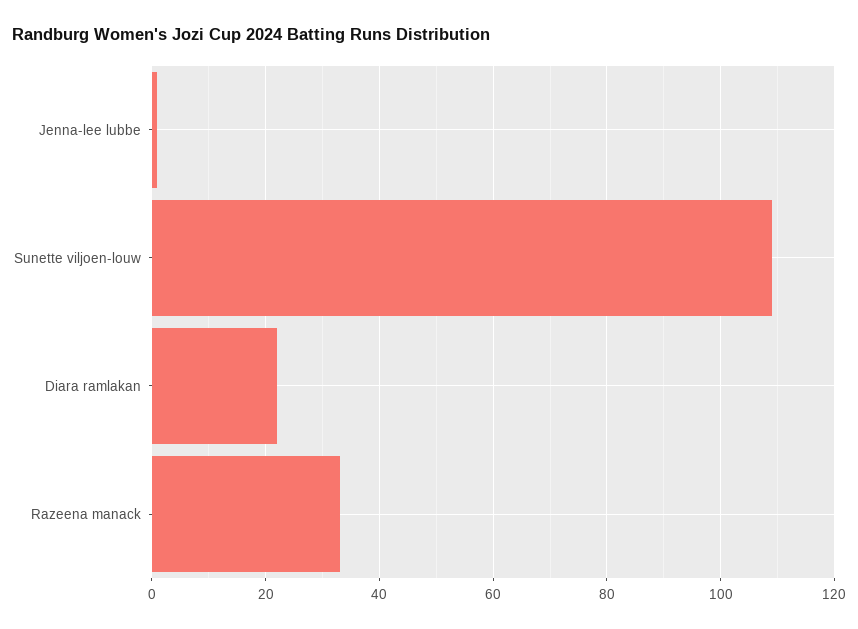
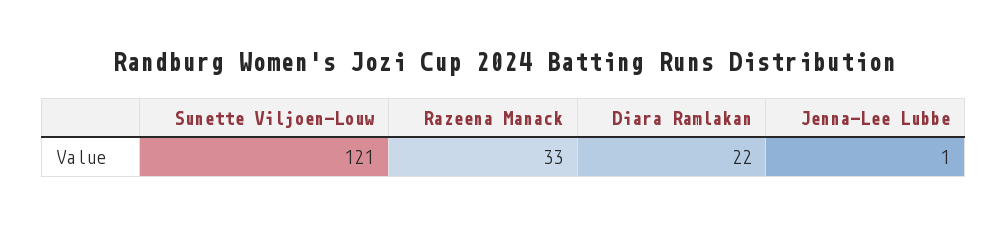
Sunette viljoen-louw: 110 -> 121

